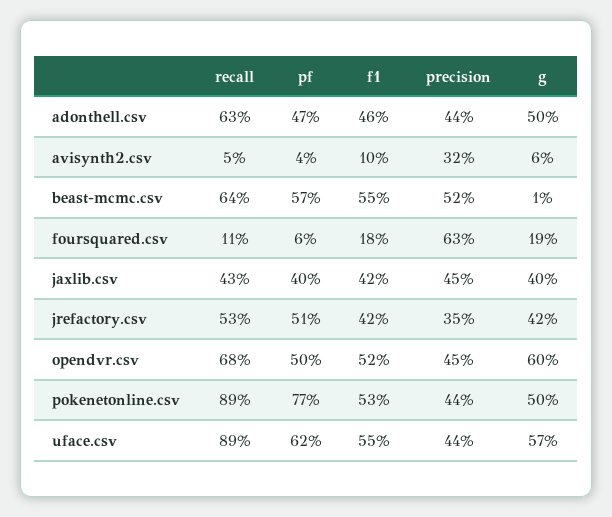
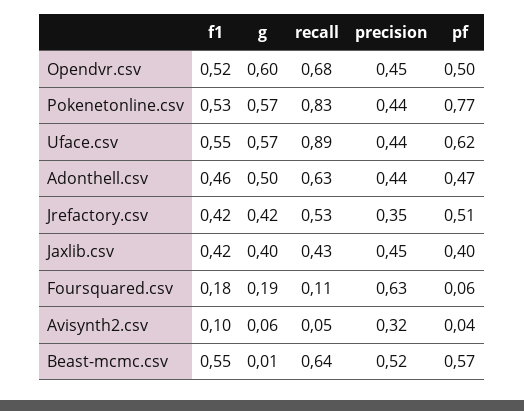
recall, pokenetonline.csv: 0.89 -> 0.83
g, pokenetonline.csv: 0.5 -> 0.57

